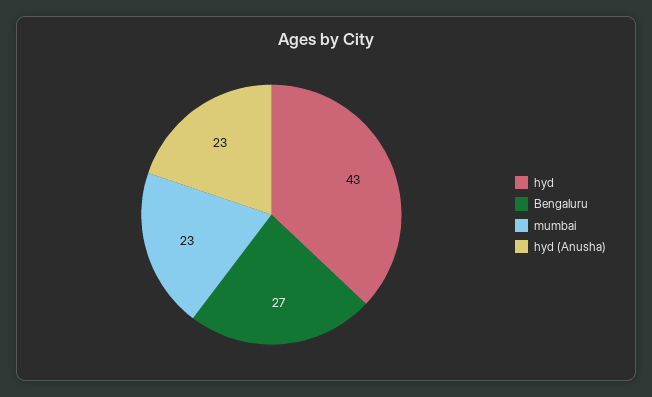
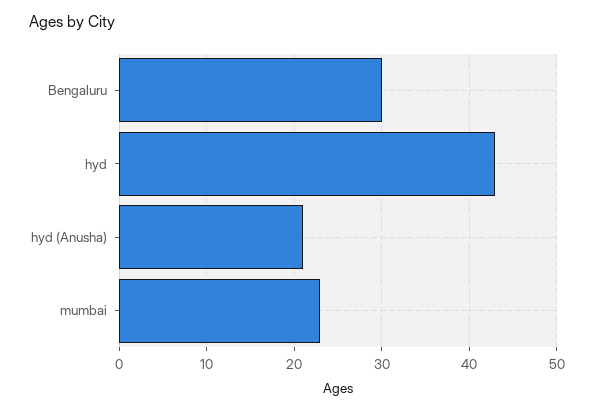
Bengaluru: 27 -> 30
hyd (Anusha): 23 -> 21

